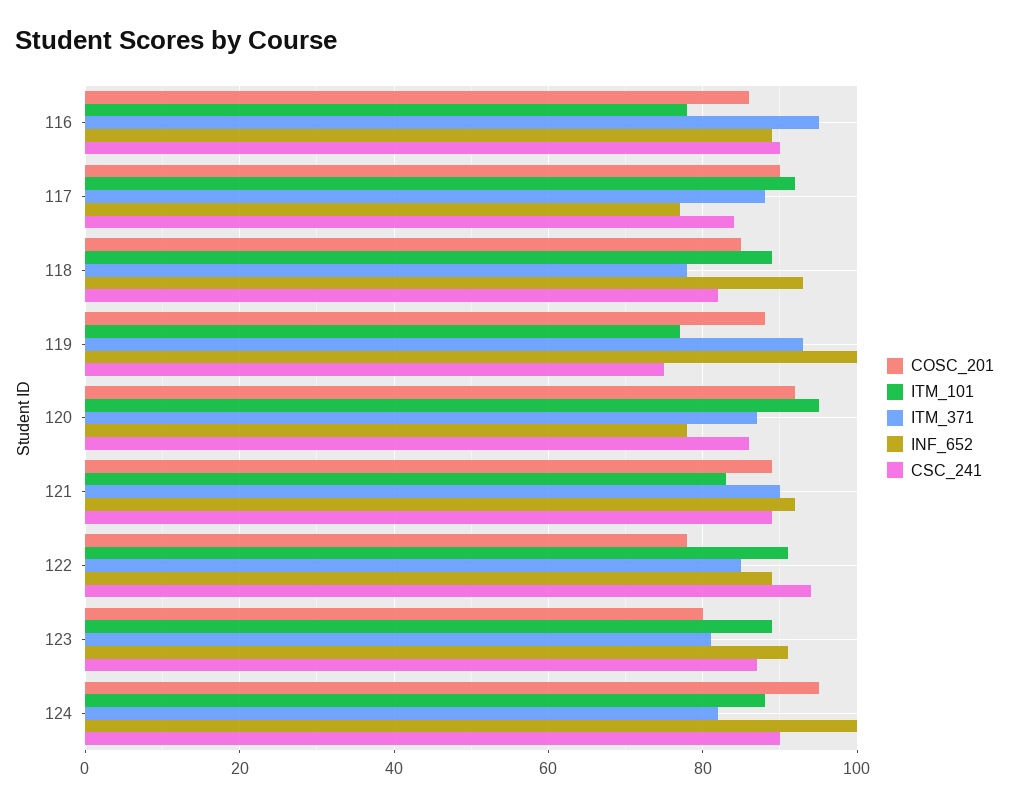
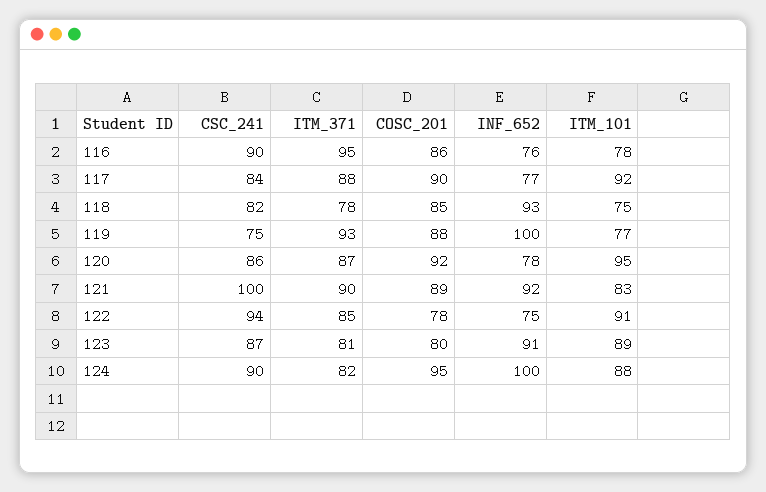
INF_652, 116: 90 -> 76
ITM_101, 118: 90 -> 75
CSC_241, 121: 90 -> 100
INF_652, 122: 90 -> 75

